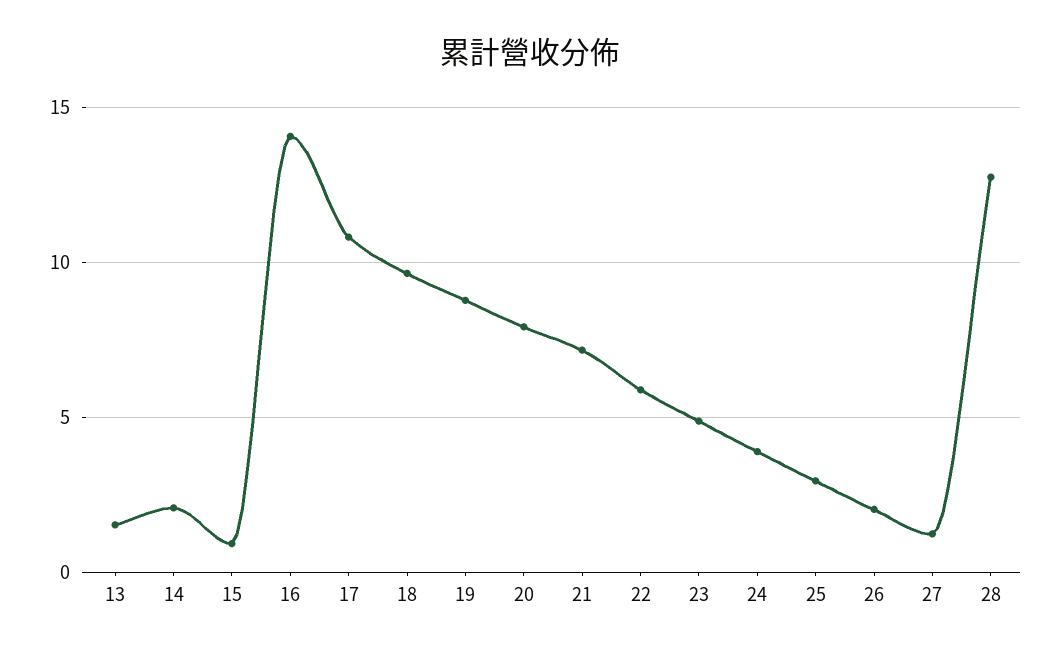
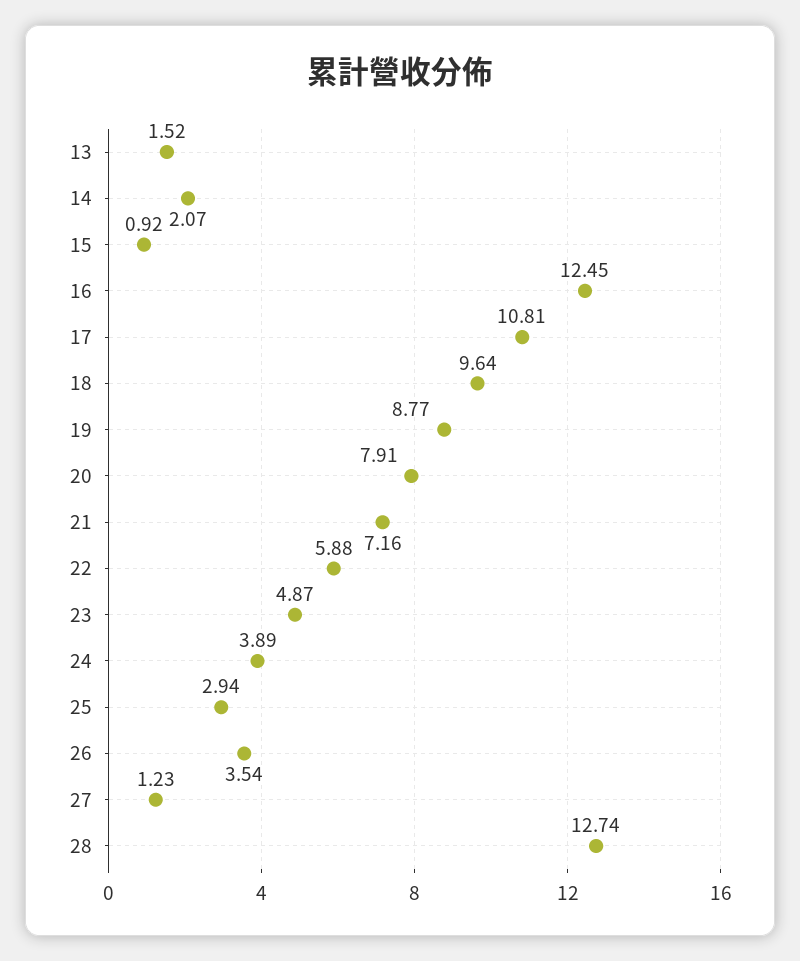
16: 14 -> 12.45
26: 2 -> 3.54

